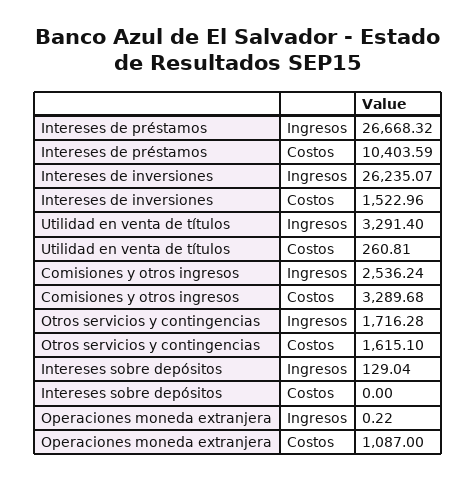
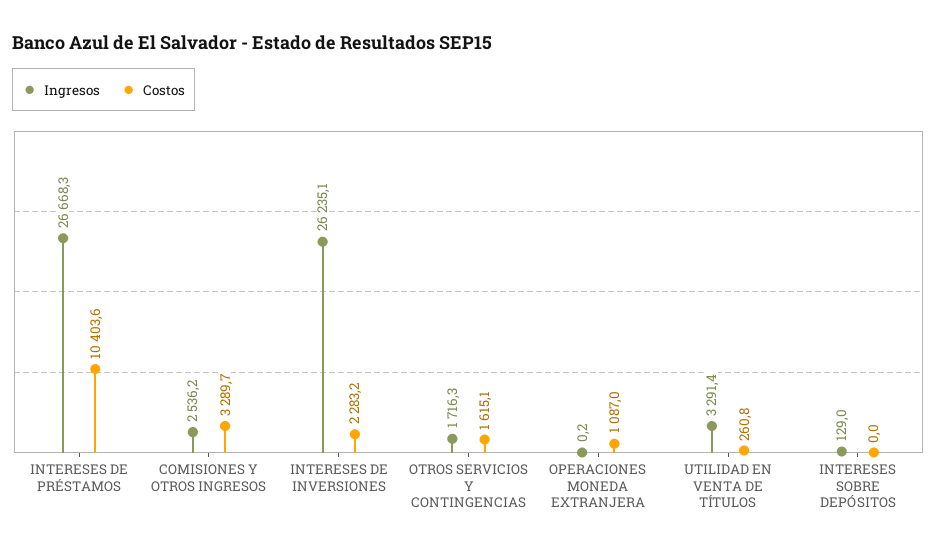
Costos, Intereses de inversiones: 1522.96 -> 2283.2

